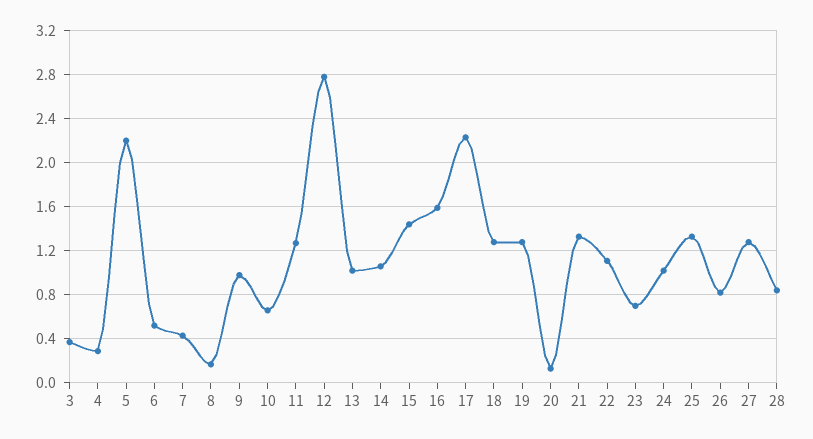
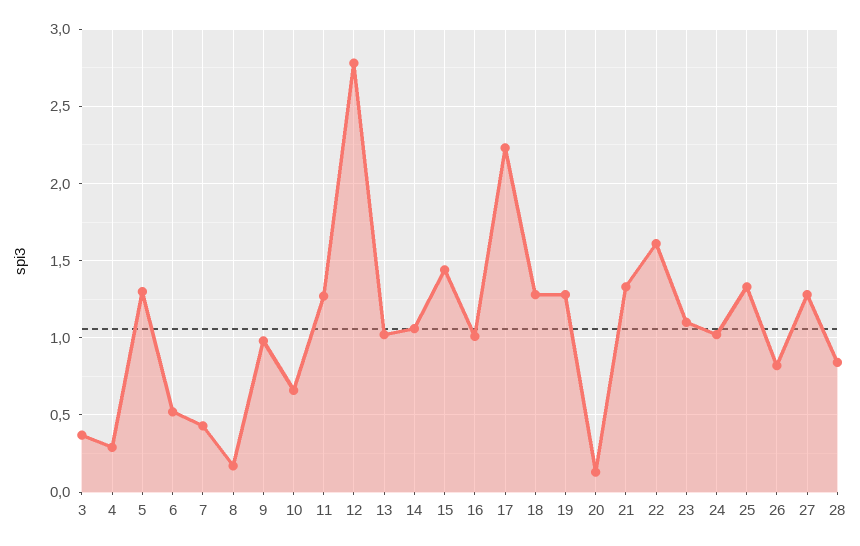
5: 2.2 -> 1.3
16: 1.6 -> 1
22: 1.1 -> 1.6
23: 0.7 -> 1.1

